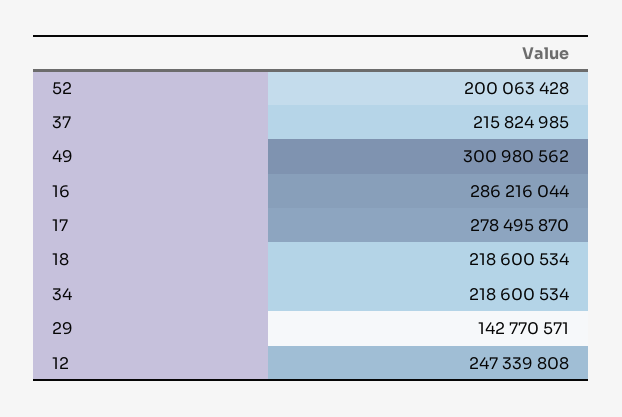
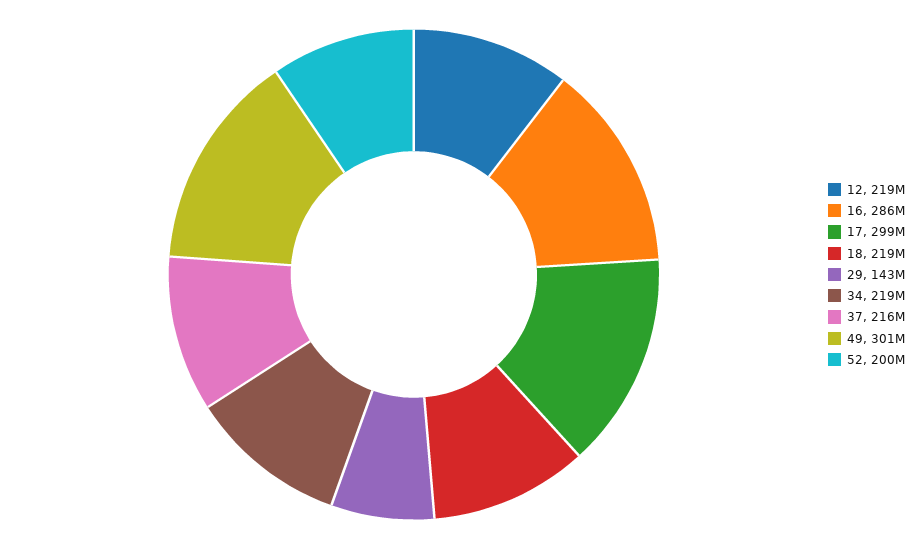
17: 278495870 -> 299000000
12: 247339808 -> 219000000

